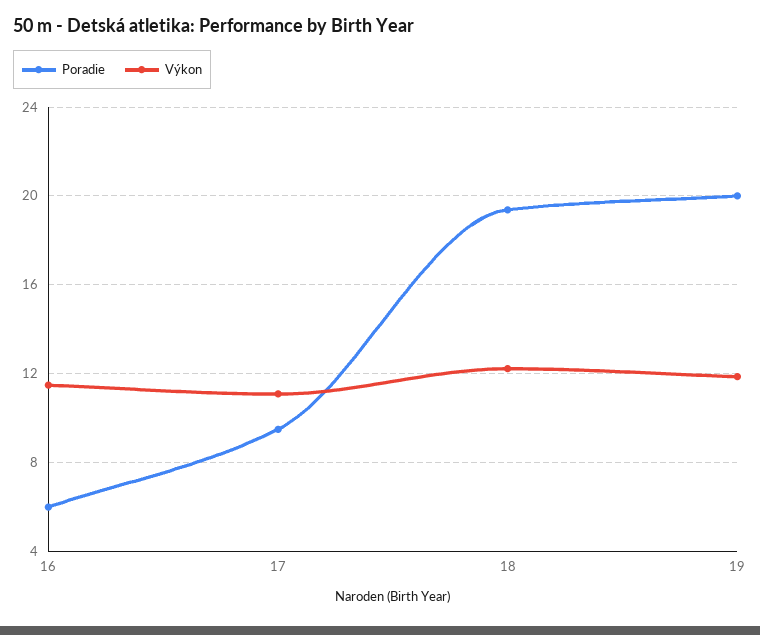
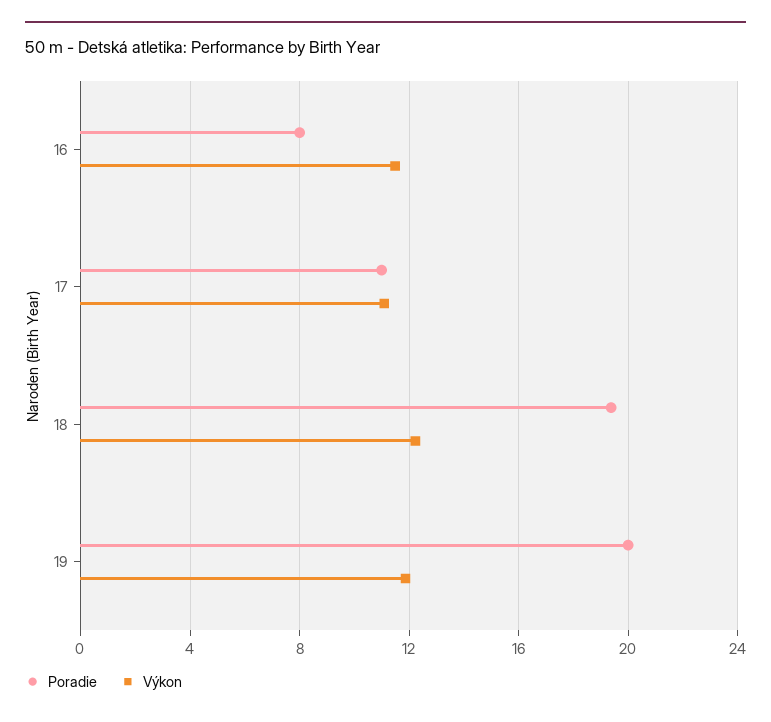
Poradie, 16: 6 -> 8
Poradie, 17: 9.5 -> 11

